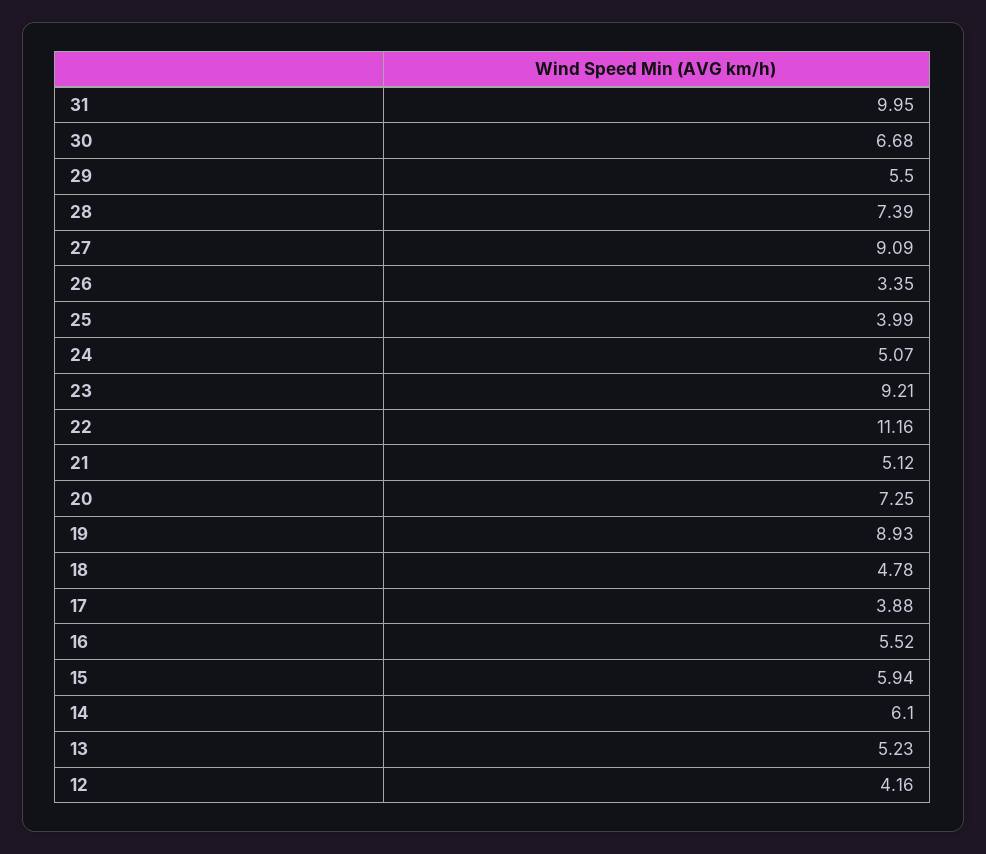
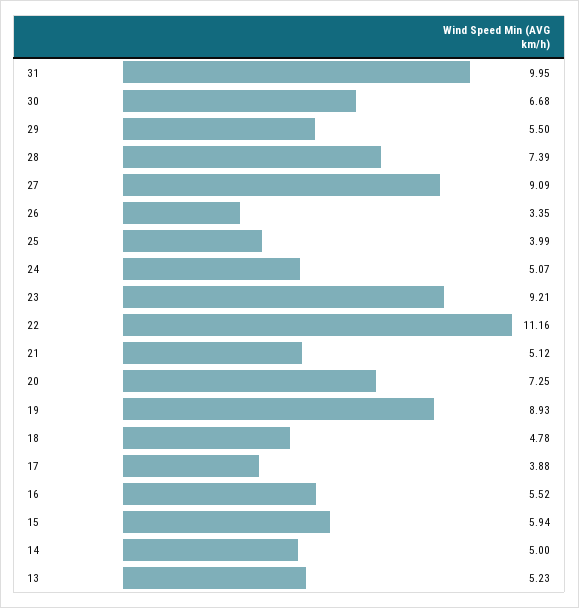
14: 6.1 -> 5
12: 4.16 -> none

